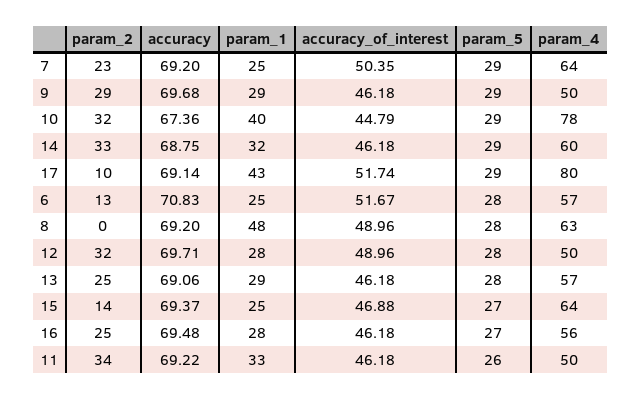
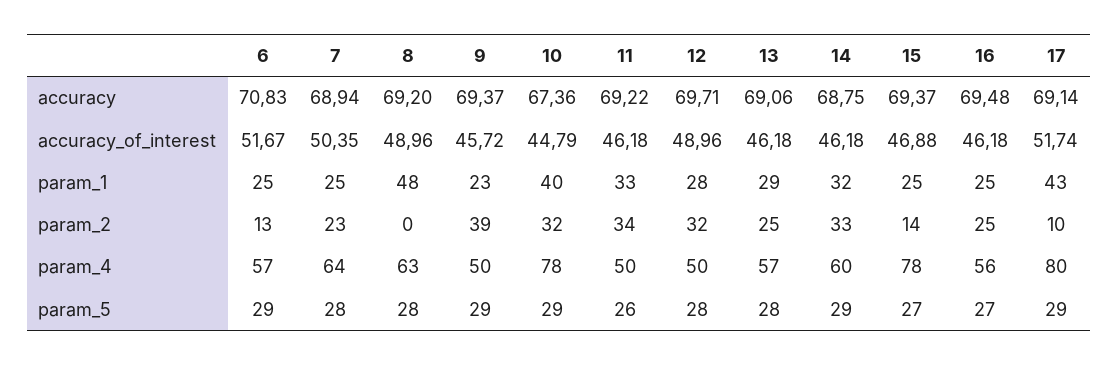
accuracy, 7: 69.2 -> 68.94
param_5, 7: 29 -> 28
param_2, 9: 29 -> 39
accuracy, 9: 69.68 -> 69.37
param_1, 9: 29 -> 23
accuracy_of_interest, 9: 46.18 -> 45.72
param_5, 6: 28 -> 29
param_4, 15: 64 -> 78
param_1, 16: 28 -> 25

